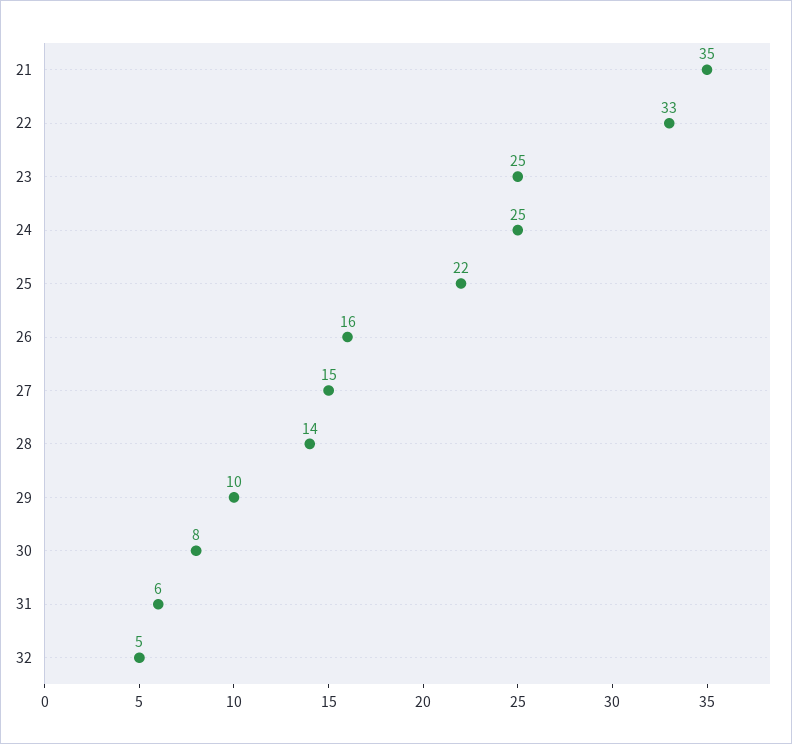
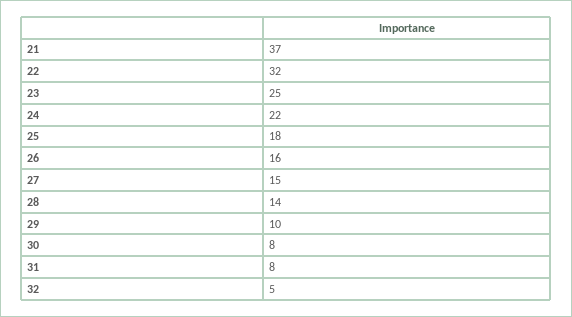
21: 35 -> 37
22: 33 -> 32
24: 25 -> 22
25: 22 -> 18
31: 6 -> 8

